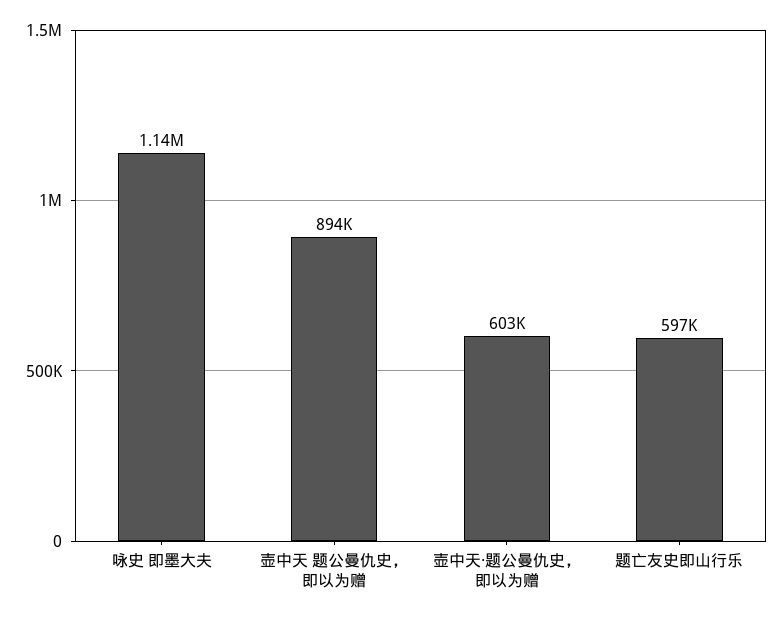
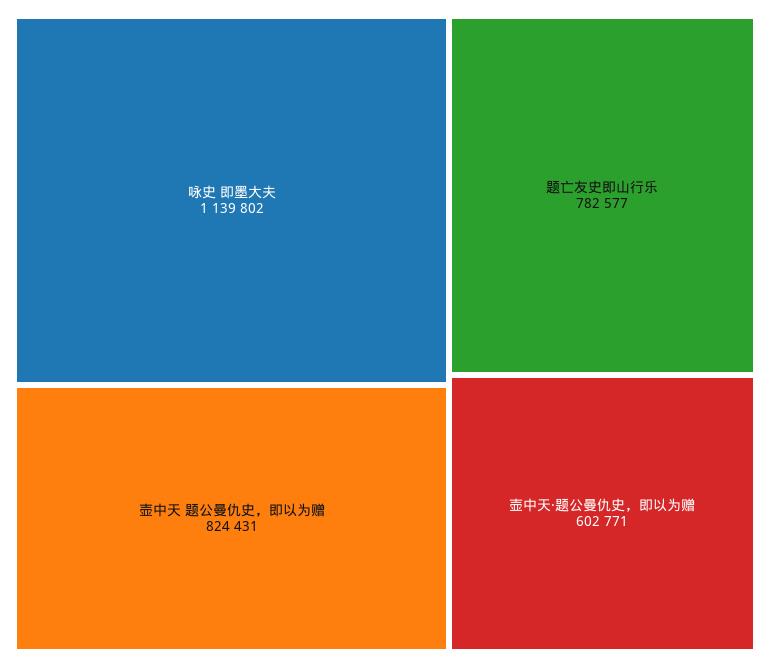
壶中天 题公曼仇史，即以为赠: 894000 -> 824431
题亡友史即山行乐: 597000 -> 782577

